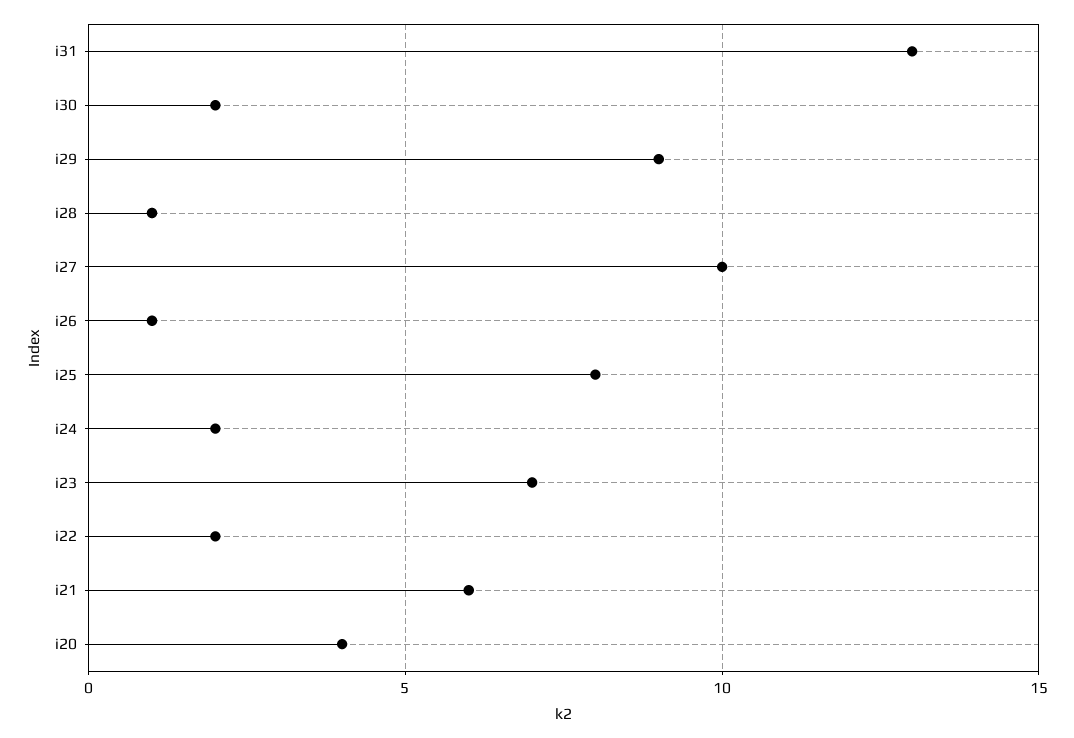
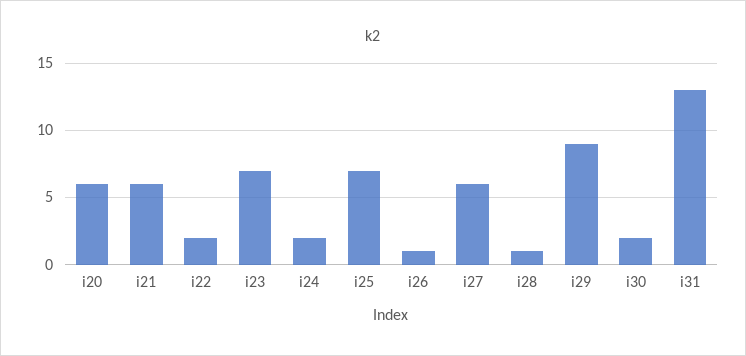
i27: 10 -> 6
i25: 8 -> 7
i20: 4 -> 6

